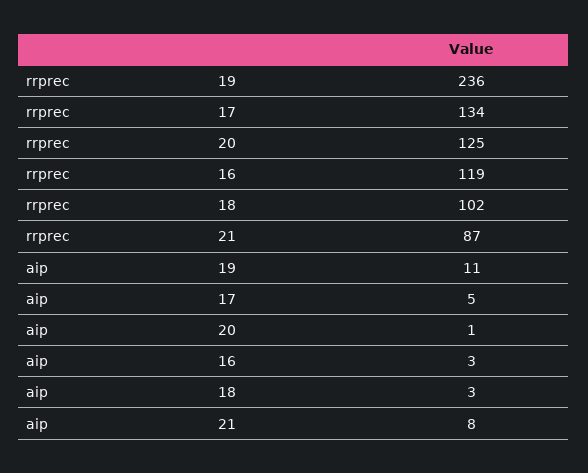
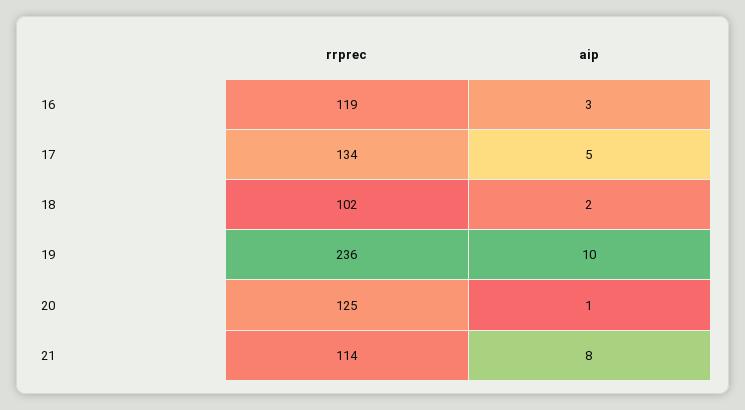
rrprec, 21: 87 -> 114
aip, 19: 11 -> 10
aip, 18: 3 -> 2

